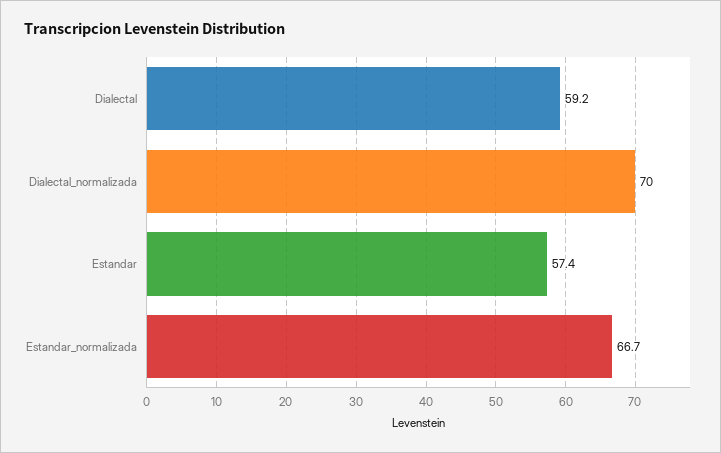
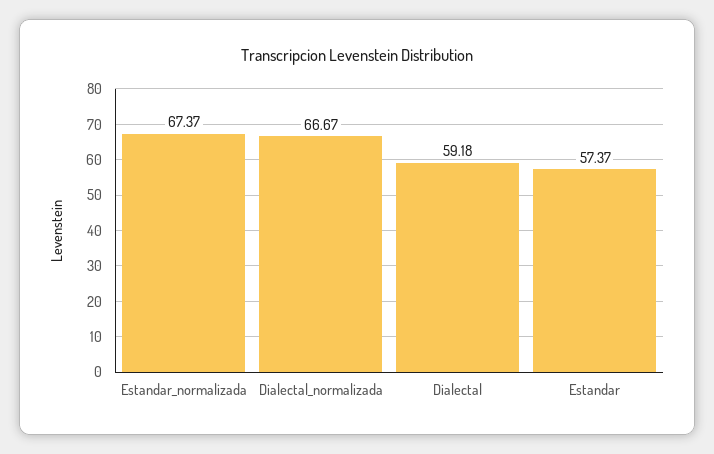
Dialectal_normalizada: 70 -> 66.67
Estandar_normalizada: 66.7 -> 67.37

